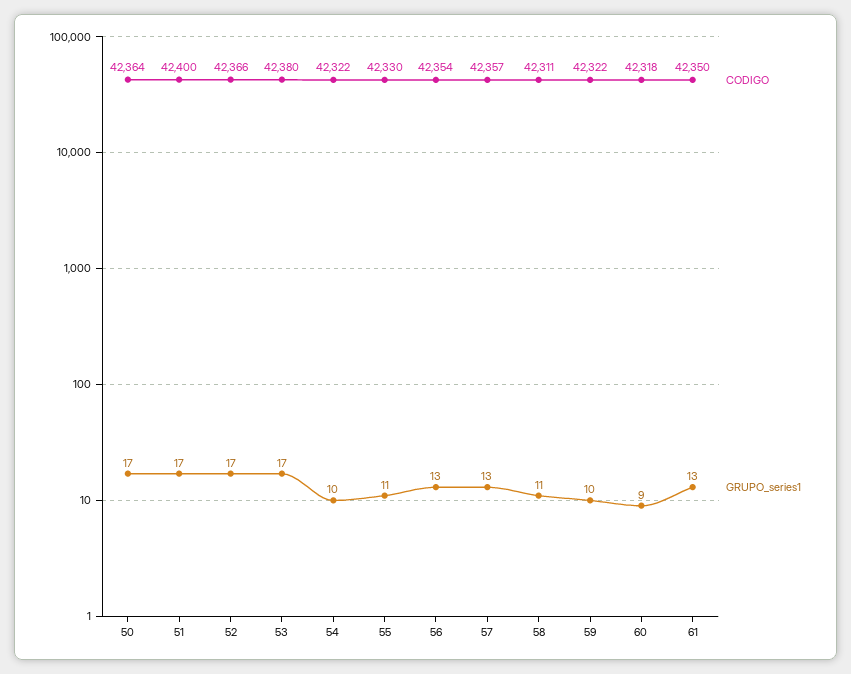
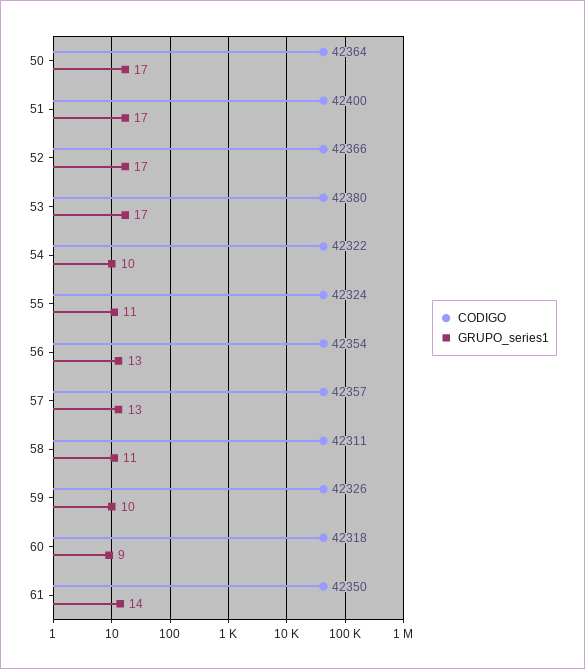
CODIGO, 55: 42330 -> 42324
CODIGO, 59: 42322 -> 42326
GRUPO_series1, 61: 13 -> 14

